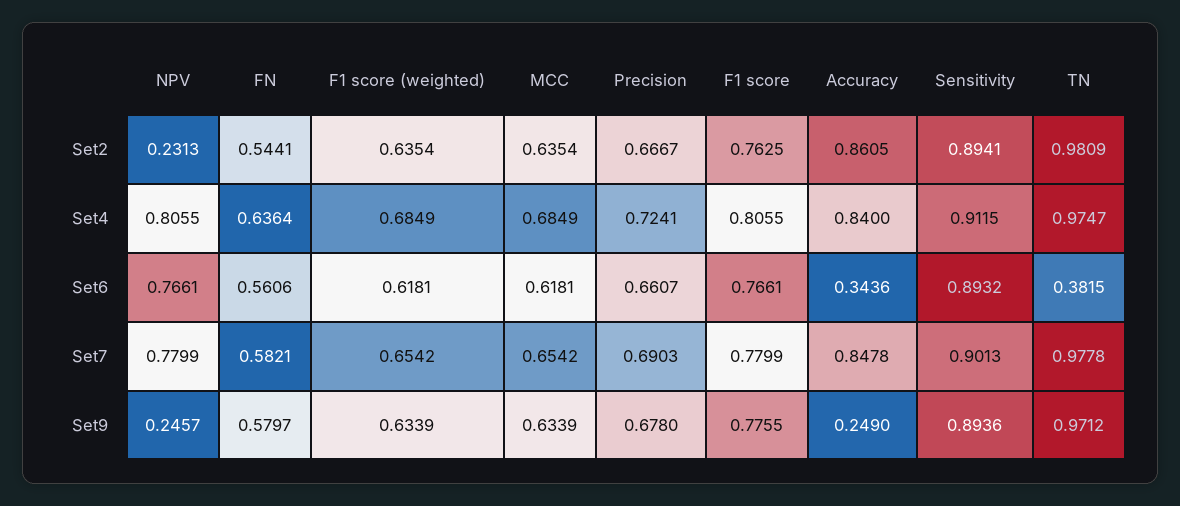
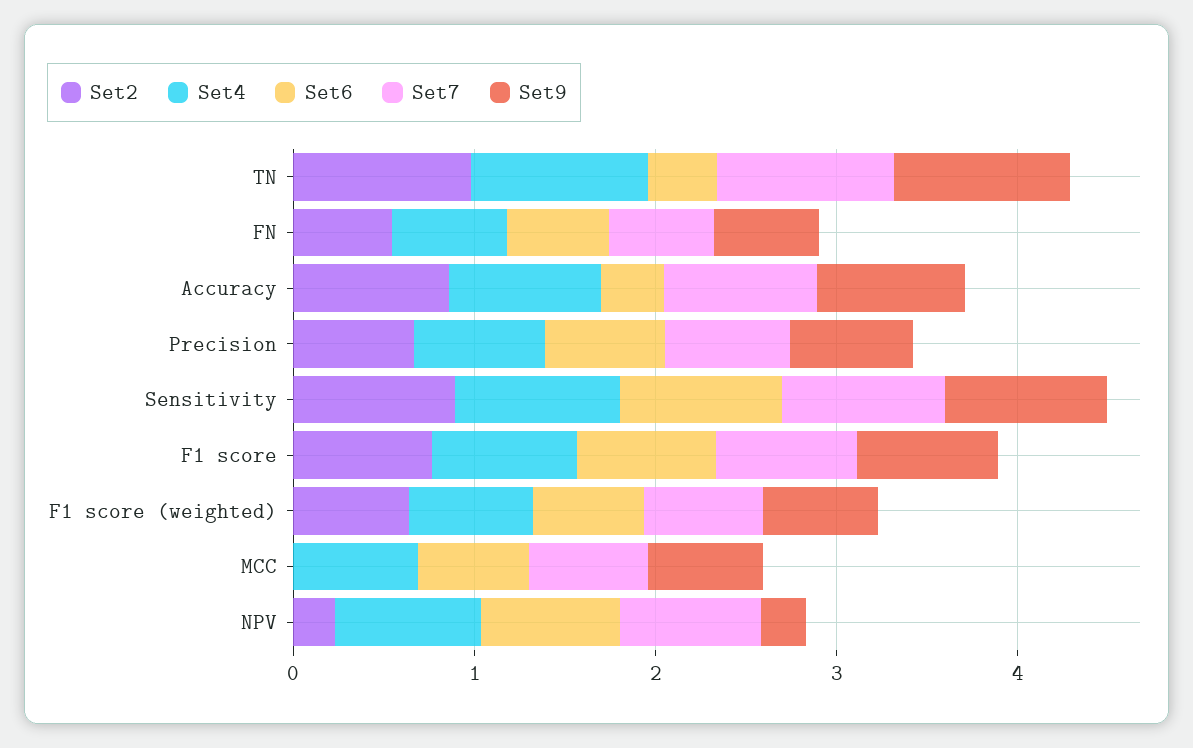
Set2, MCC: 0.6354 -> 0
Set9, Accuracy: 0.249 -> 0.8

